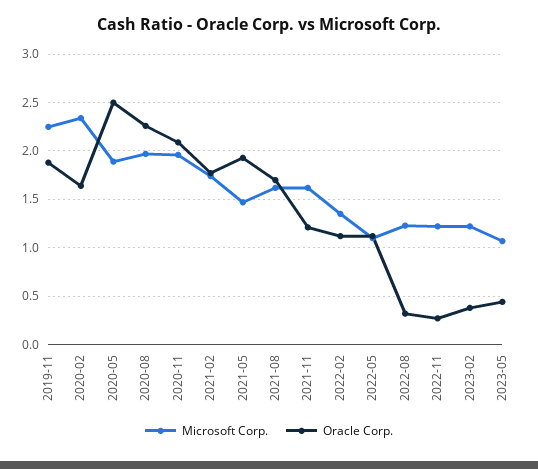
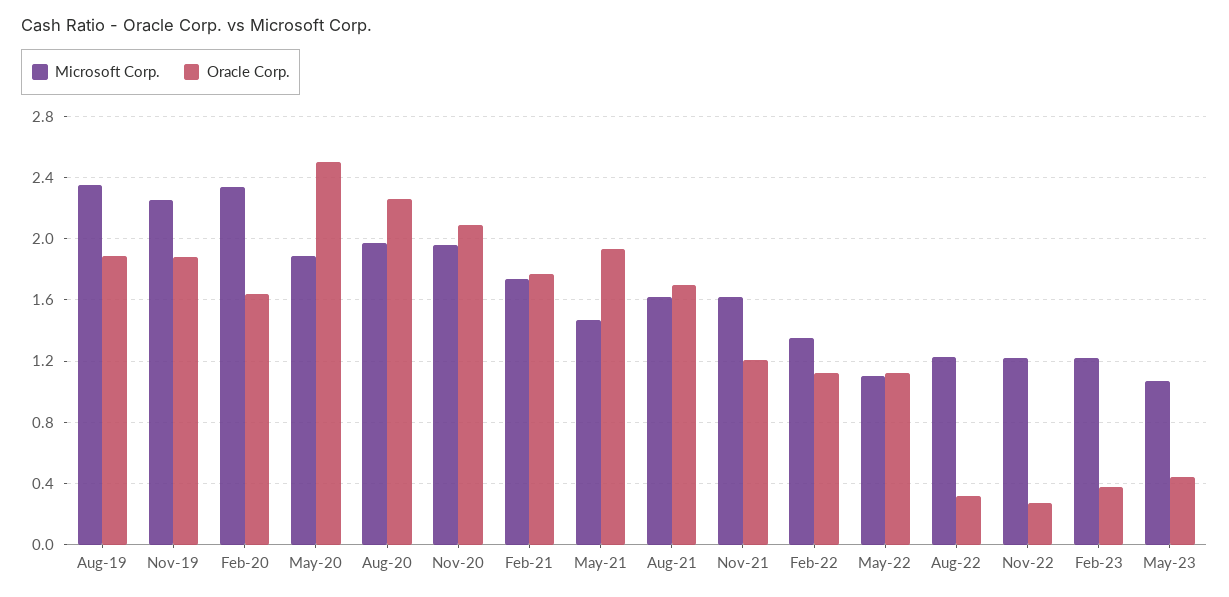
Microsoft Corp., Aug-19: none -> 2.35
Oracle Corp., Aug-19: none -> 1.9

